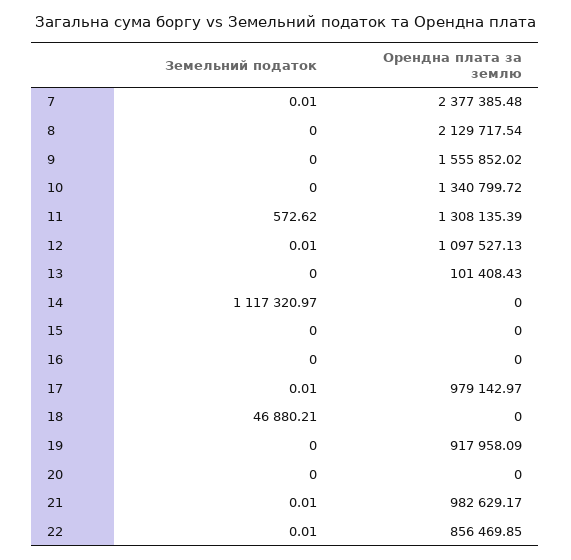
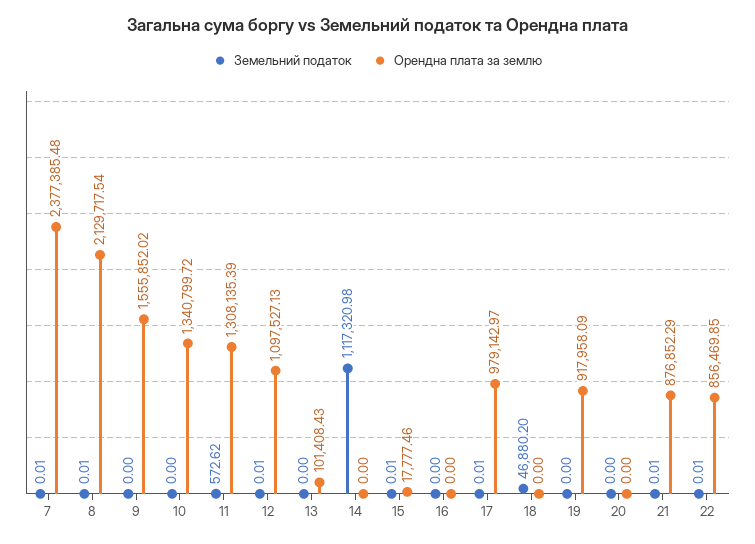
Земельний податок, 8: 0 -> 0.01
Земельний податок, 14: 1117320.97 -> 1117320.98
Земельний податок, 15: 0 -> 0.01
Орендна плата за землю, 15: 0 -> 17777.46
Земельний податок, 18: 46880.21 -> 46880.2
Орендна плата за землю, 21: 982629.17 -> 876852.29

